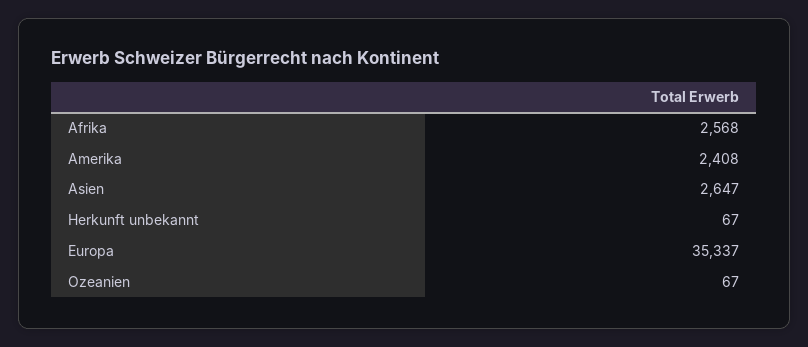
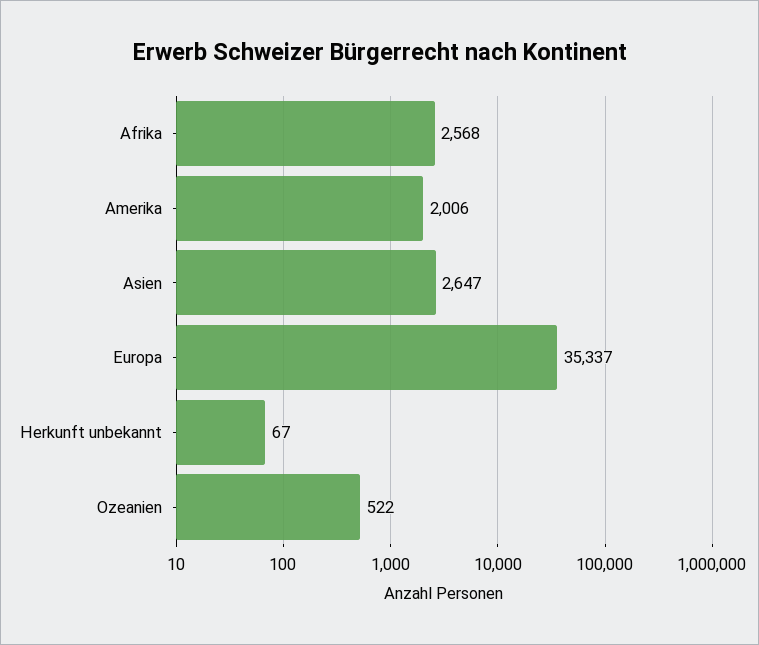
Amerika: 2408 -> 2006
Ozeanien: 67 -> 522

